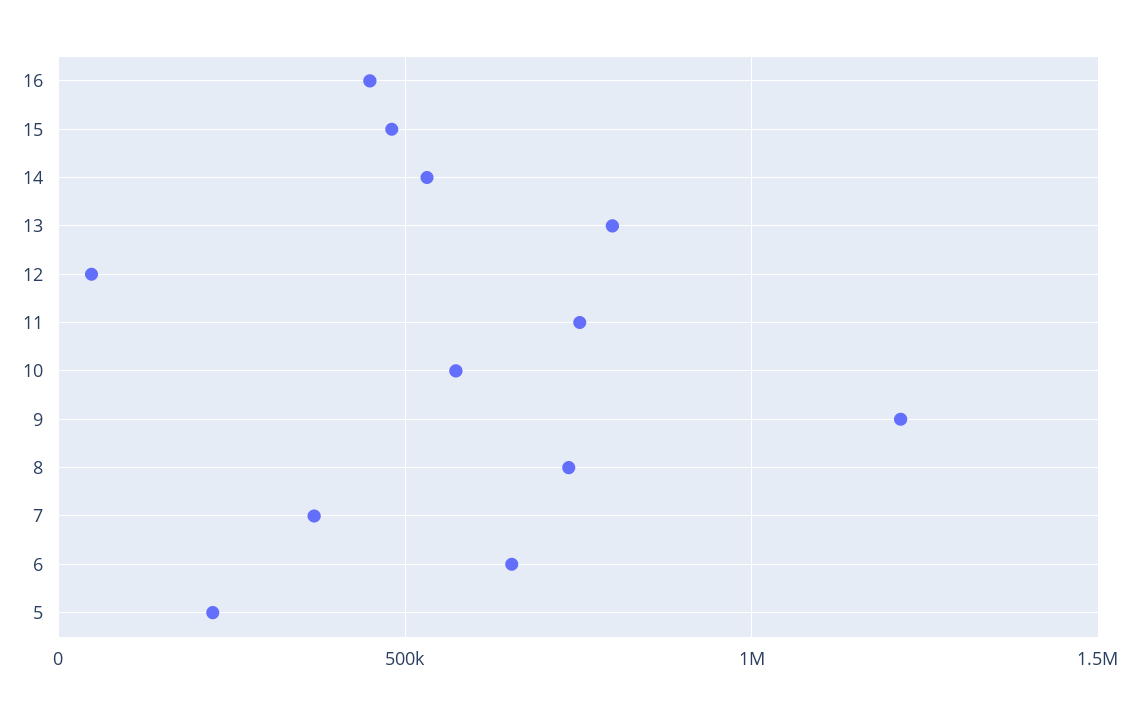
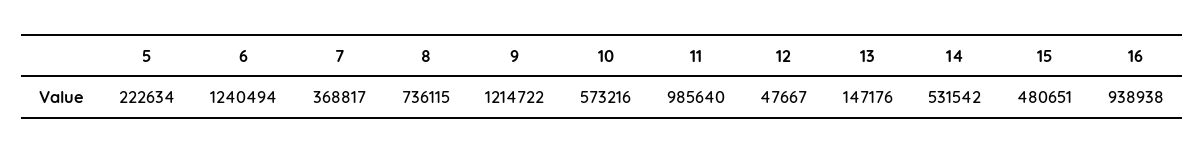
16: 450000 -> 938938
13: 800000 -> 147176
11: 750000 -> 985640
6: 650000 -> 1240494

